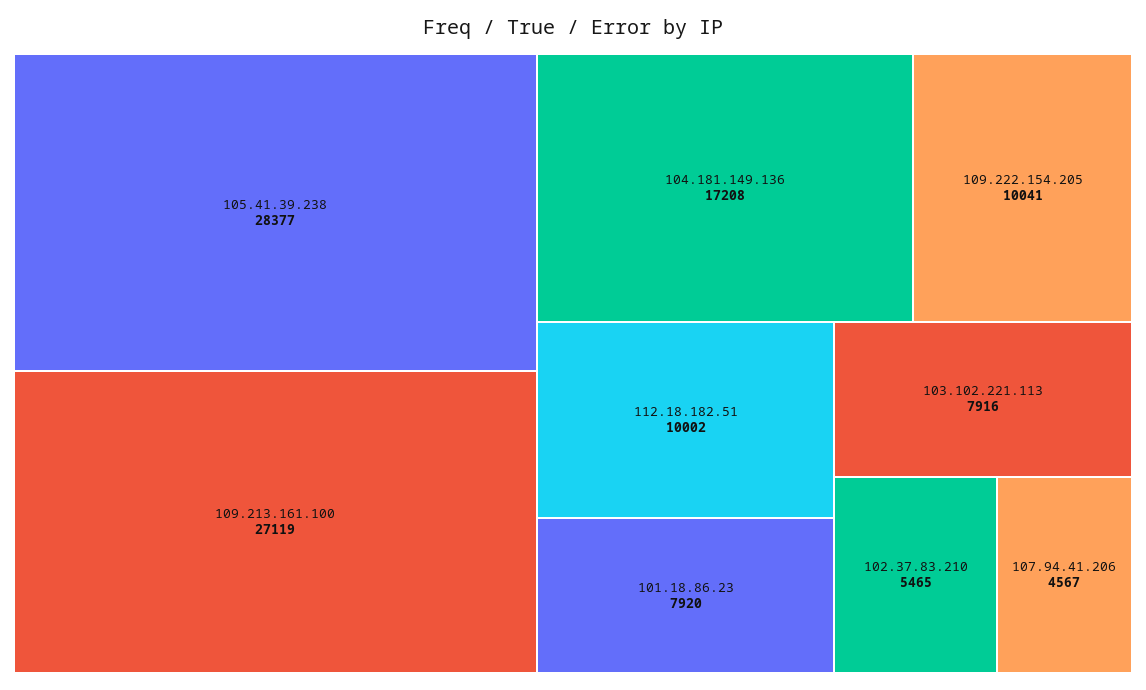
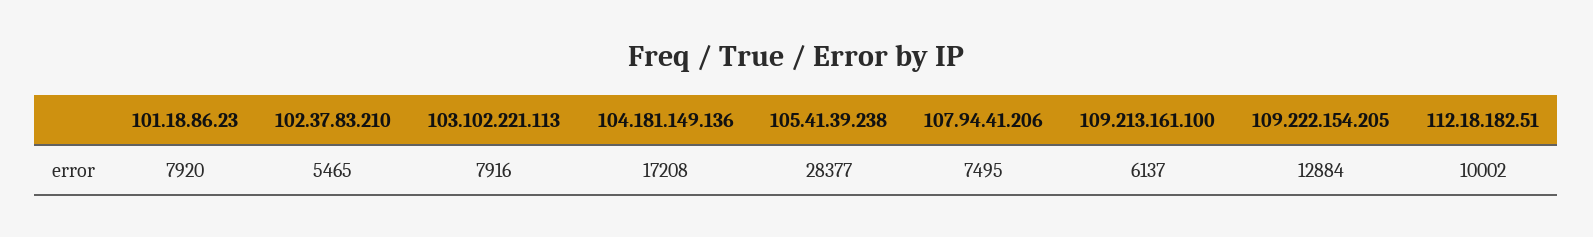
109.213.161.100: 27119 -> 6137
109.222.154.205: 10041 -> 12884
107.94.41.206: 4567 -> 7495

